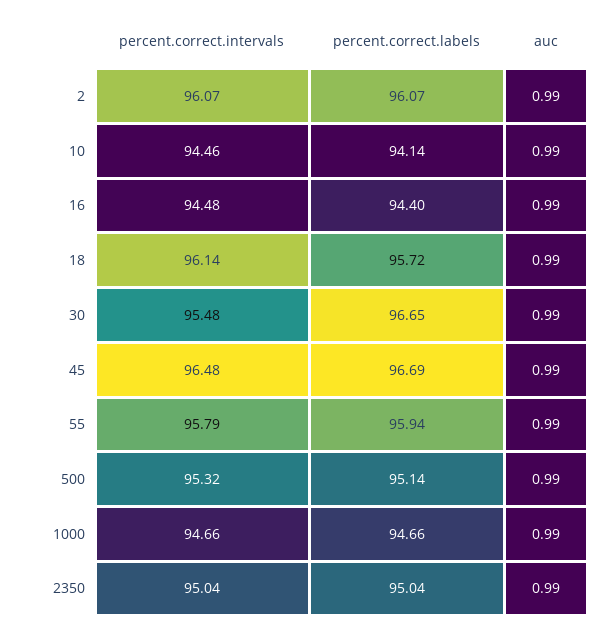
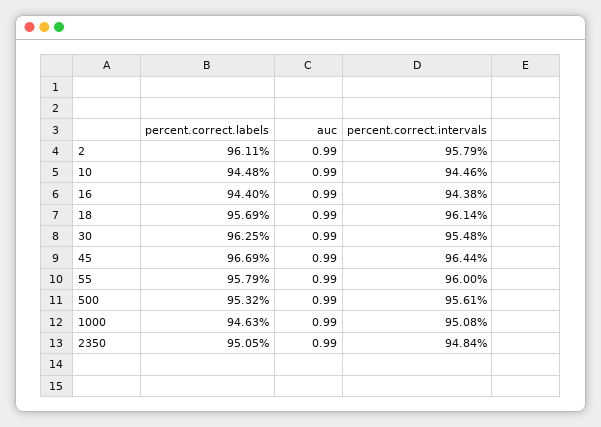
percent.correct.intervals, 2: 96.07 -> 95.79
percent.correct.labels, 2: 96.07 -> 96.11
percent.correct.labels, 10: 94.14 -> 94.48
percent.correct.intervals, 16: 94.48 -> 94.38
percent.correct.labels, 18: 95.72 -> 95.69
percent.correct.labels, 30: 96.65 -> 96.25
percent.correct.intervals, 45: 96.48 -> 96.44
percent.correct.intervals, 55: 95.79 -> 96
percent.correct.labels, 55: 95.94 -> 95.79
percent.correct.intervals, 500: 95.32 -> 95.61
percent.correct.labels, 500: 95.14 -> 95.32
percent.correct.intervals, 1000: 94.66 -> 95.08
percent.correct.labels, 1000: 94.66 -> 94.63
percent.correct.intervals, 2350: 95.04 -> 94.84
percent.correct.labels, 2350: 95.04 -> 95.05

